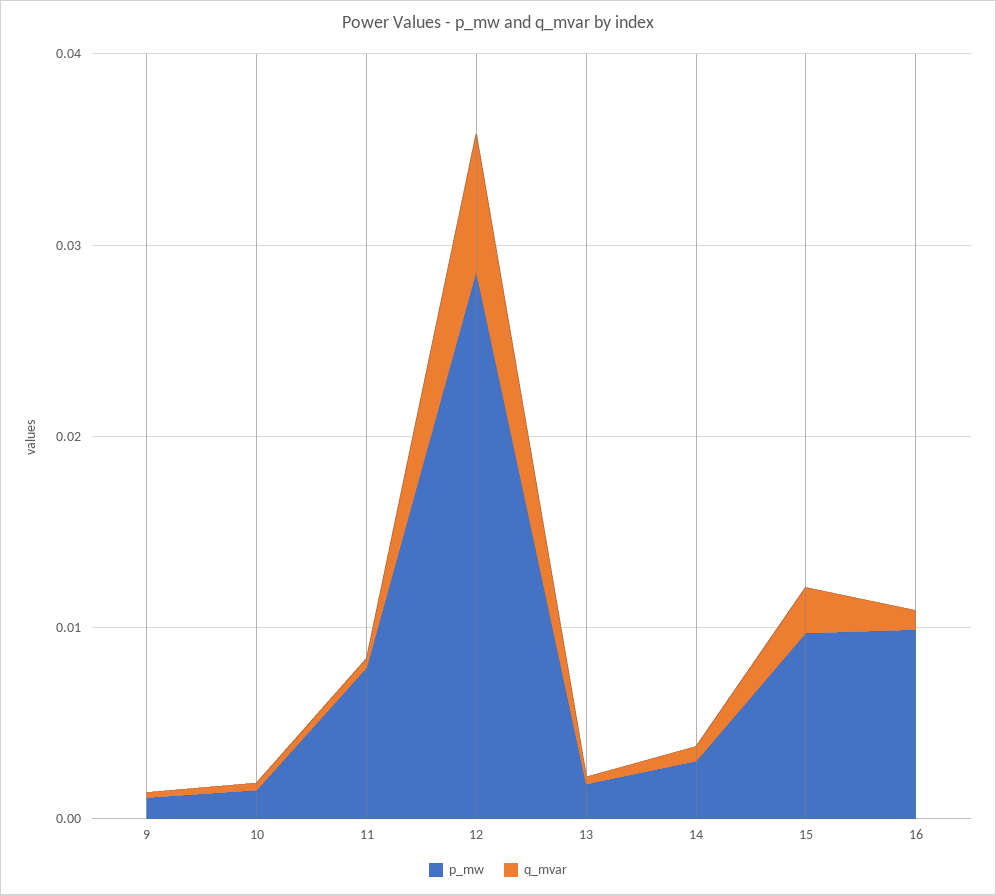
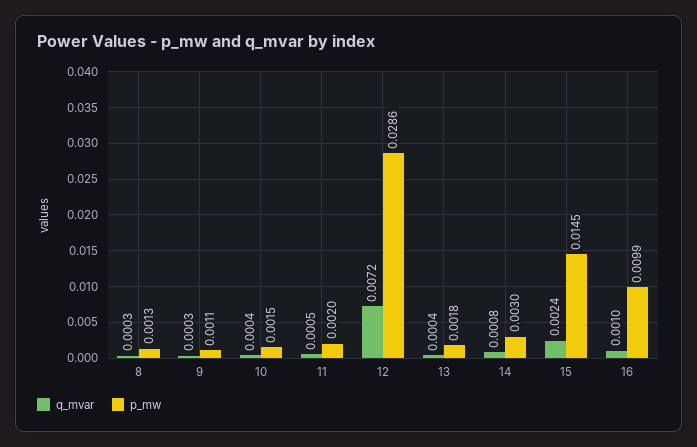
p_mw, 11: 0.008 -> 0.002
p_mw, 15: 0.01 -> 0.0145
q_mvar, 8: none -> 0.0003
p_mw, 8: none -> 0.0013

